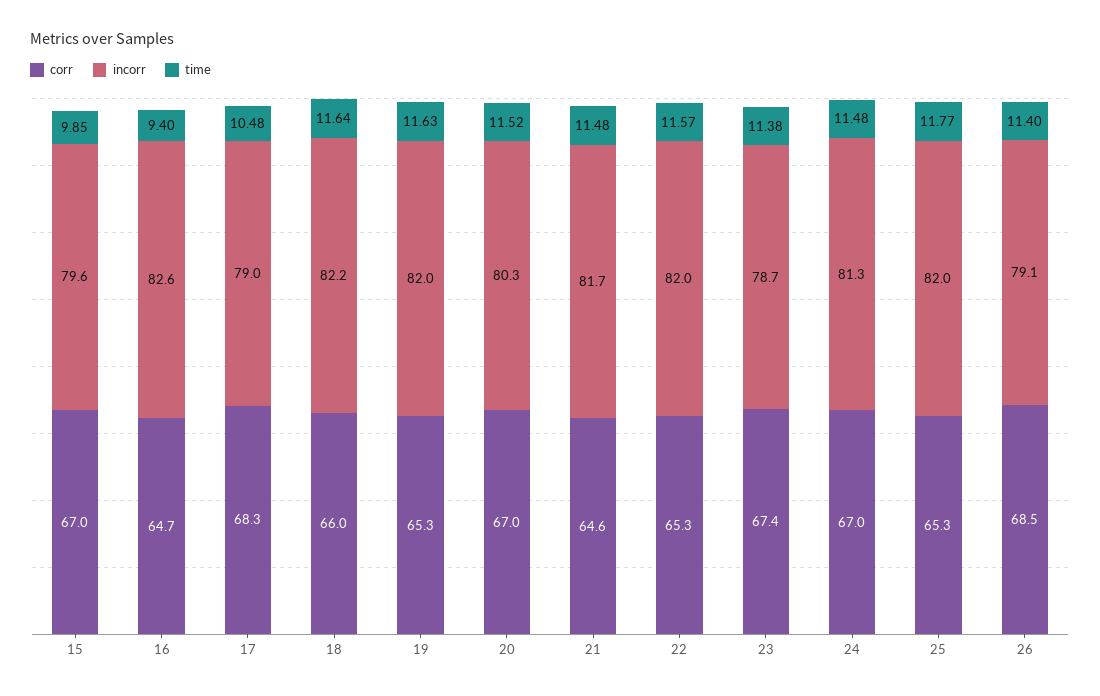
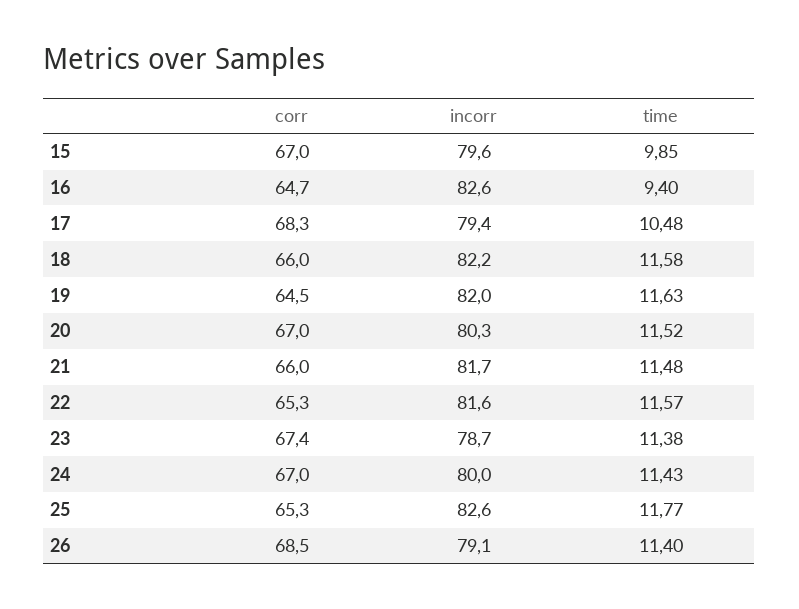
incorr, 17: 79 -> 79.4
time, 18: 11.64 -> 11.58
corr, 19: 65.3 -> 64.5
corr, 21: 64.6 -> 66
incorr, 22: 82 -> 81.6
incorr, 24: 81.3 -> 80
time, 24: 11.48 -> 11.43
incorr, 25: 82 -> 82.6

